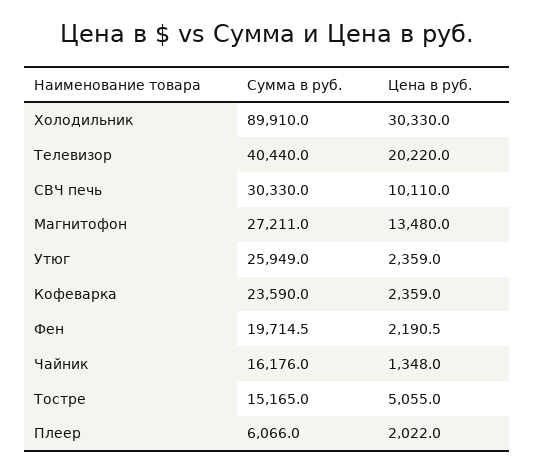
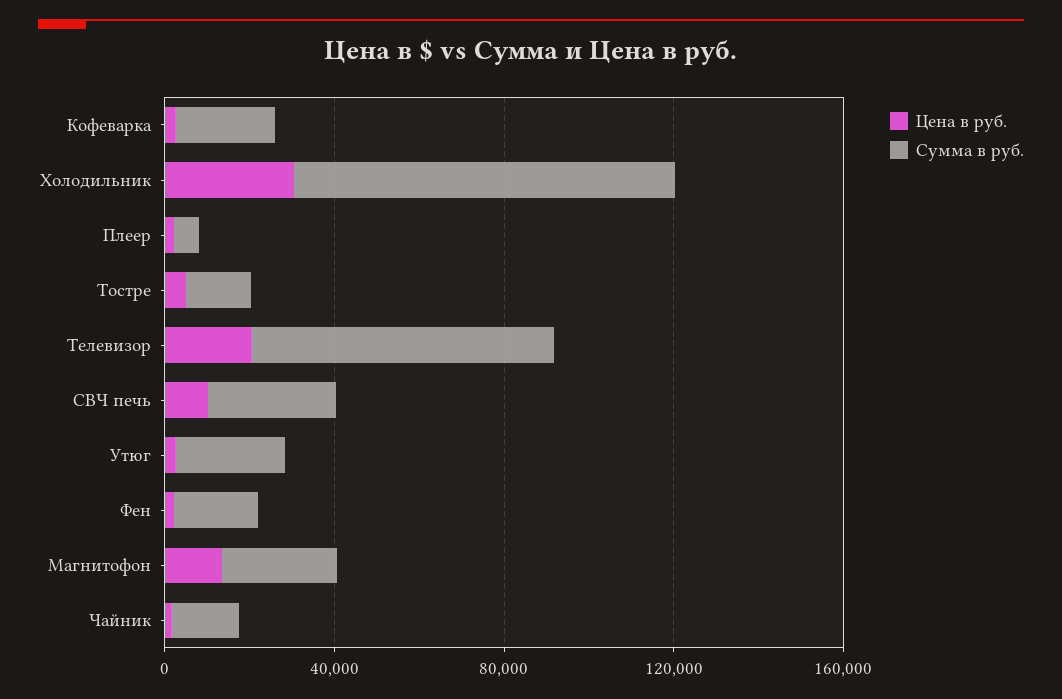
Сумма в руб., Телевизор: 40440 -> 70000

